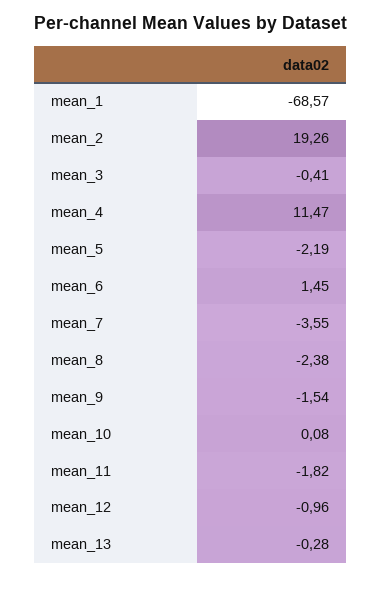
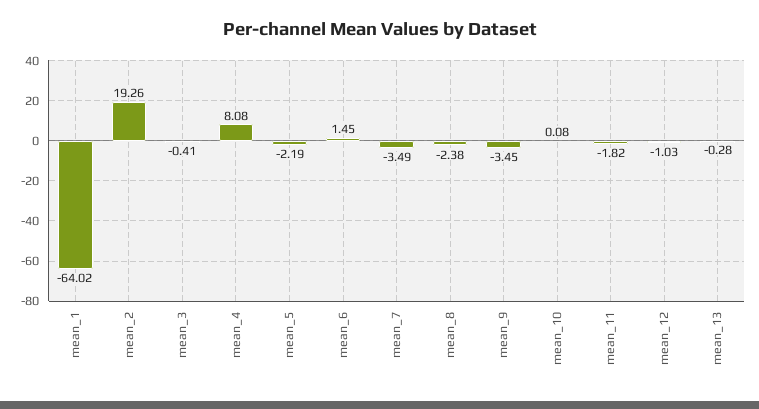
mean_1: -68.57 -> -64.02
mean_4: 11.47 -> 8.08
mean_7: -3.55 -> -3.49
mean_9: -1.54 -> -3.45
mean_12: -0.96 -> -1.03

